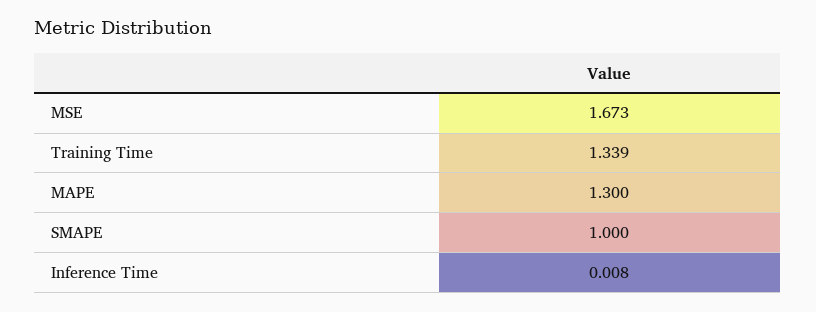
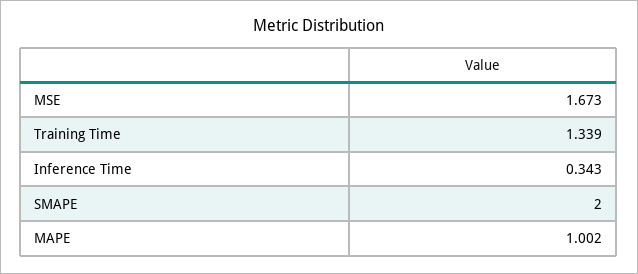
MAPE: 1.3 -> 1.002
SMAPE: 1 -> 2
Inference Time: 0.008 -> 0.343

